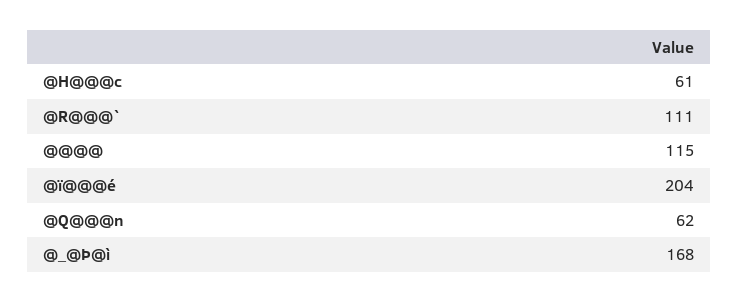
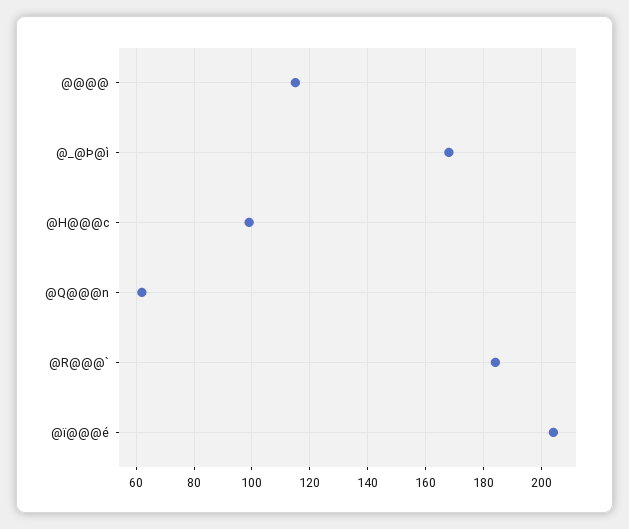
@H@@@c: 61 -> 100
@R@@@`: 111 -> 185

